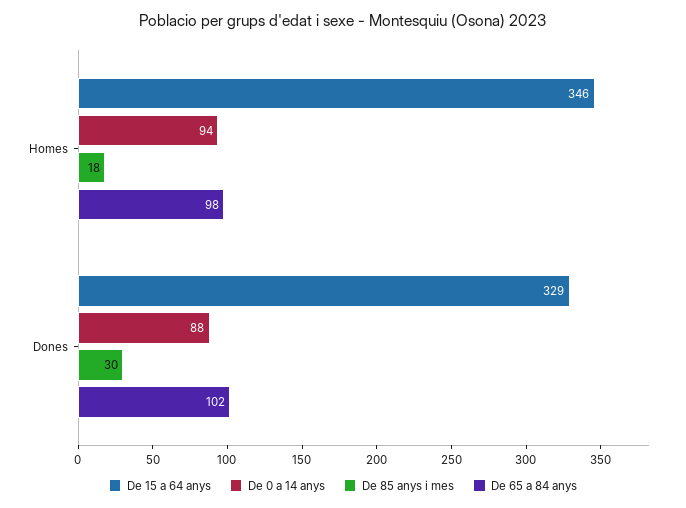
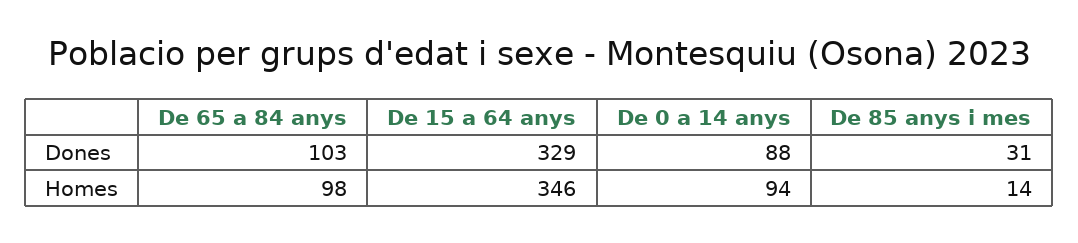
De 85 anys i mes, Homes: 18 -> 14
De 85 anys i mes, Dones: 30 -> 31
De 65 a 84 anys, Dones: 102 -> 103

